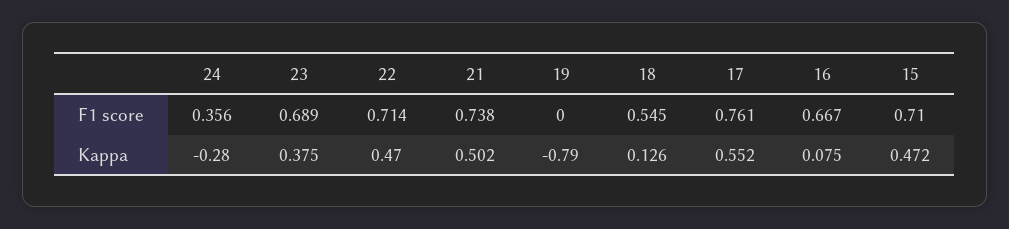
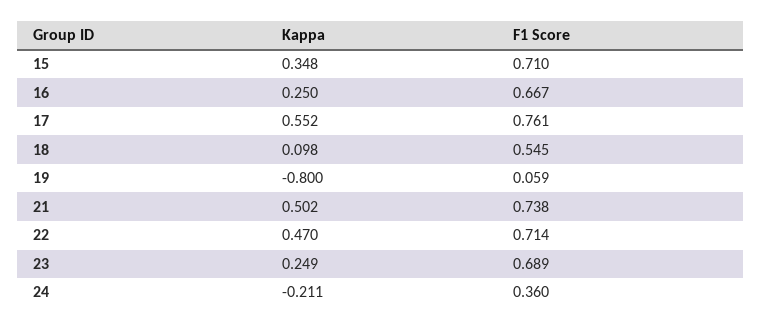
24, F1 score: 0.356 -> 0.36
19, F1 score: 0 -> 0.059
24, Kappa: -0.28 -> -0.211
23, Kappa: 0.375 -> 0.249
19, Kappa: -0.79 -> -0.8
18, Kappa: 0.126 -> 0.098
16, Kappa: 0.075 -> 0.25
15, Kappa: 0.472 -> 0.348

